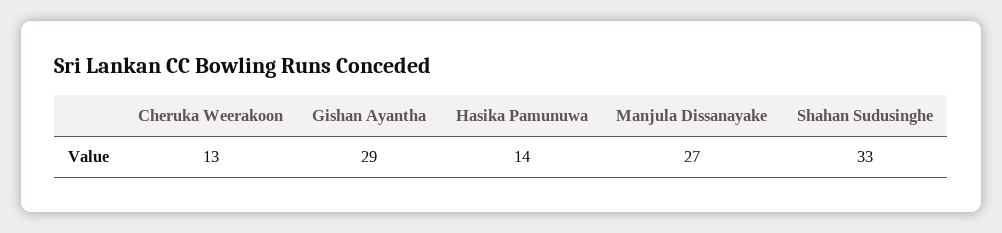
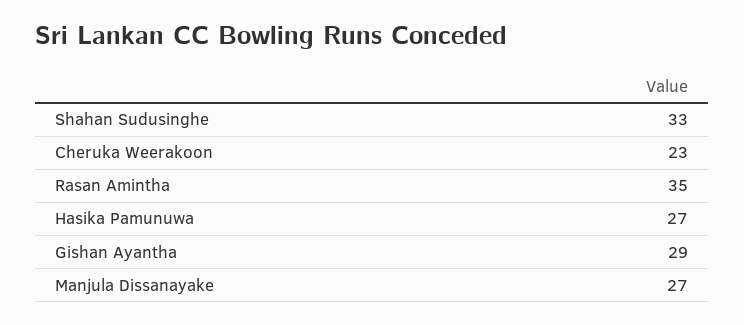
Cheruka Weerakoon: 13 -> 23
Hasika Pamunuwa: 14 -> 27
Rasan Amintha: none -> 35

